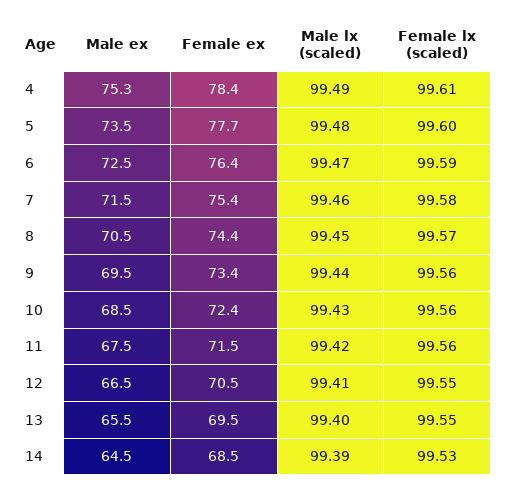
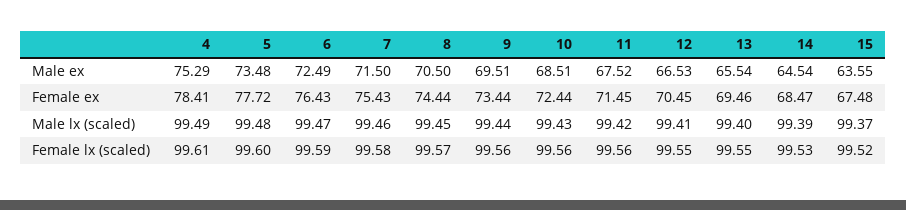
Male ex, 15: none -> 63.55
Female ex, 15: none -> 67.48
Male lx (scaled), 15: none -> 99.37
Female lx (scaled), 15: none -> 99.52

